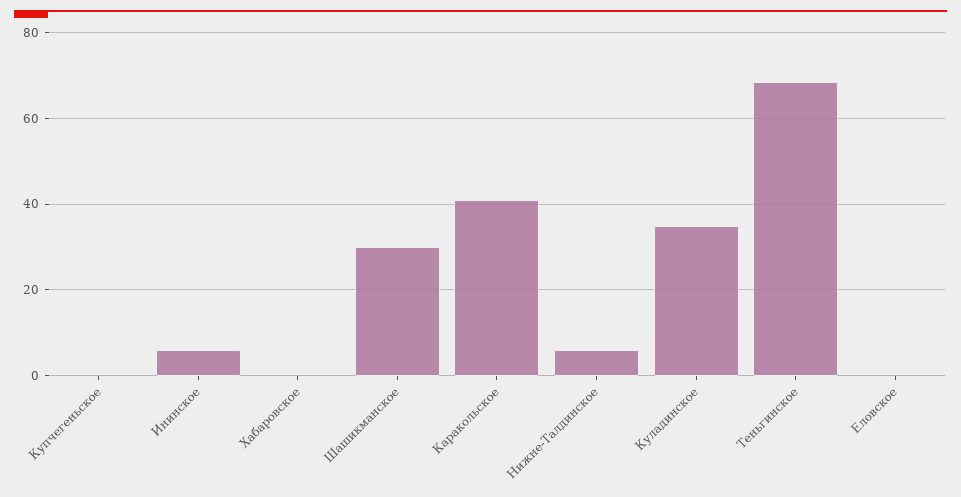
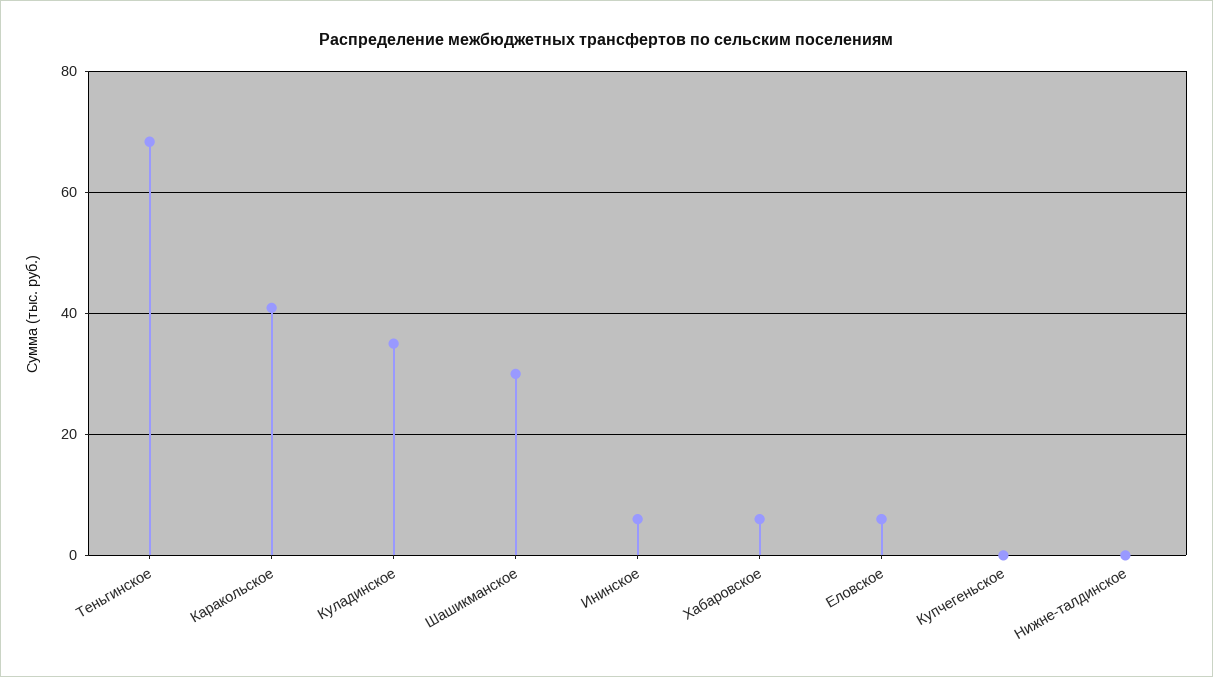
Хабаровское: 0 -> 6
Нижне-Талдинское: 6 -> 0
Еловское: 0 -> 6

